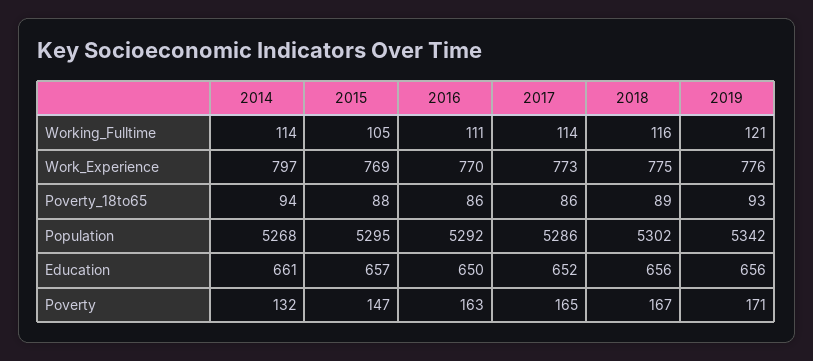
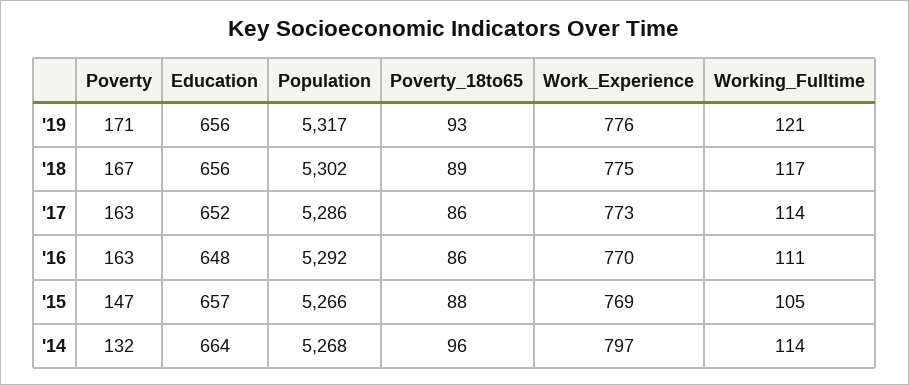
2018, Working_Fulltime: 116 -> 117
2014, Poverty_18to65: 94 -> 96
2015, Population: 5295 -> 5266
2019, Population: 5342 -> 5317
2014, Education: 661 -> 664
2016, Education: 650 -> 648
2017, Poverty: 165 -> 163

